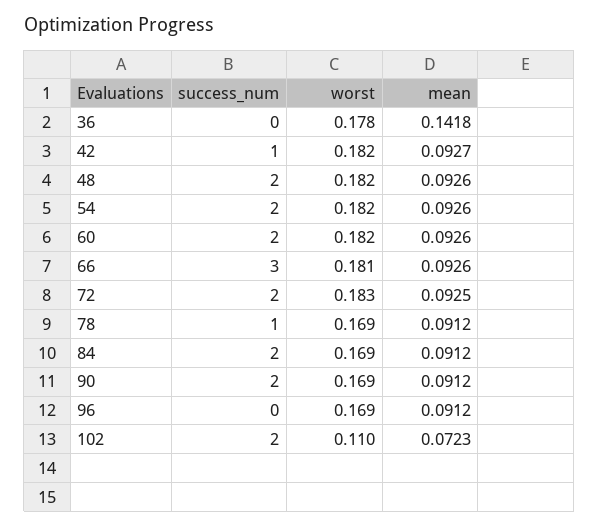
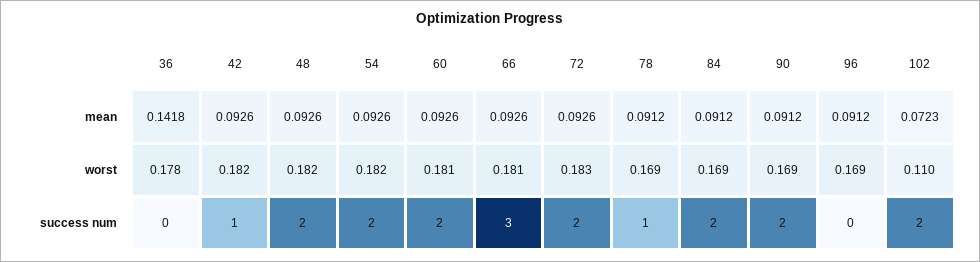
mean, 42: 0.0927 -> 0.0926
worst, 60: 0.182 -> 0.181
mean, 72: 0.0925 -> 0.0926

